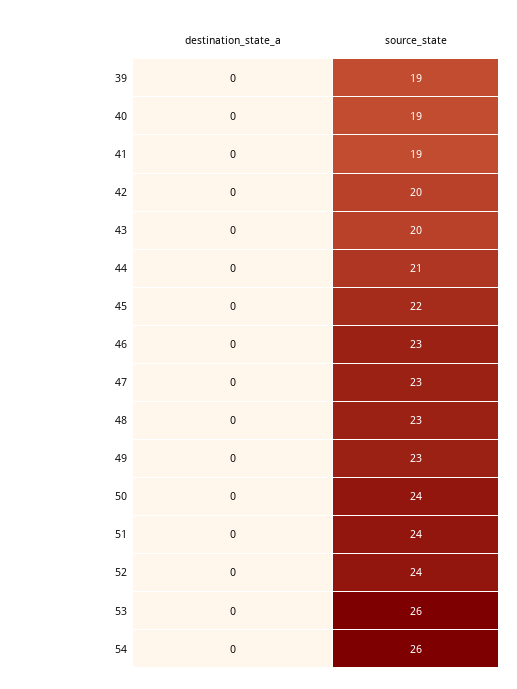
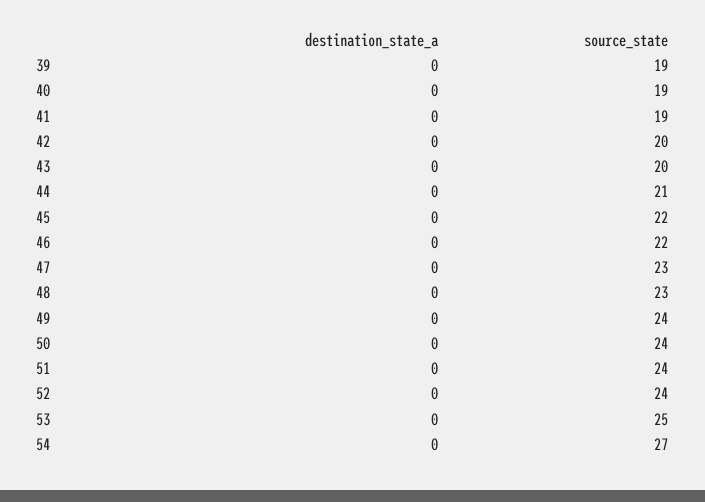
source_state, 46: 23 -> 22
source_state, 49: 23 -> 24
source_state, 53: 26 -> 25
source_state, 54: 26 -> 27

